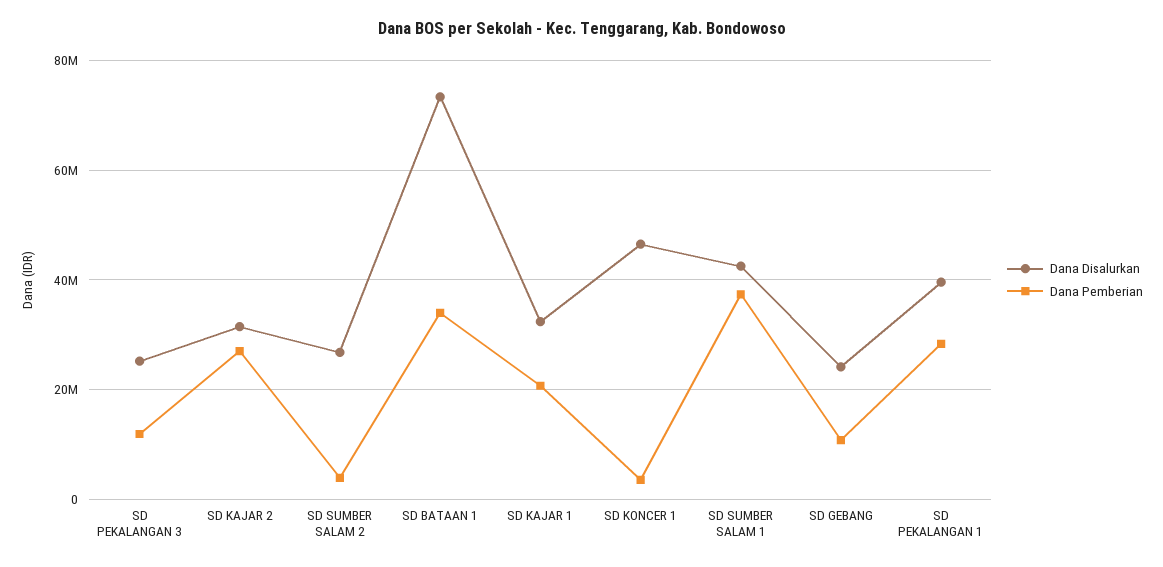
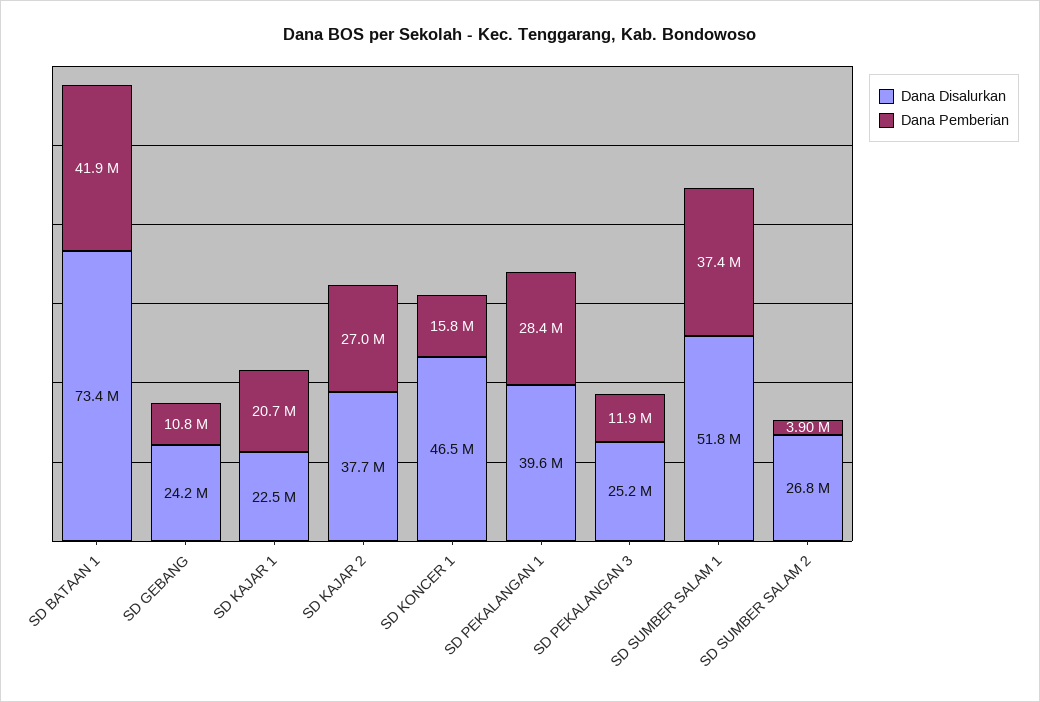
Dana Disalurkan, SD KAJAR 2: 32000000 -> 37700000
Dana Pemberian, SD BATAAN 1: 34000000 -> 41900000
Dana Disalurkan, SD KAJAR 1: 32000000 -> 22500000
Dana Pemberian, SD KONCER 1: 4000000 -> 15800000
Dana Disalurkan, SD SUMBER SALAM 1: 42000000 -> 51800000

